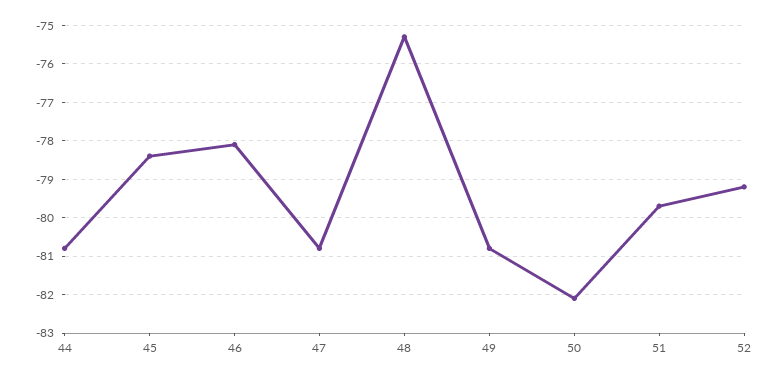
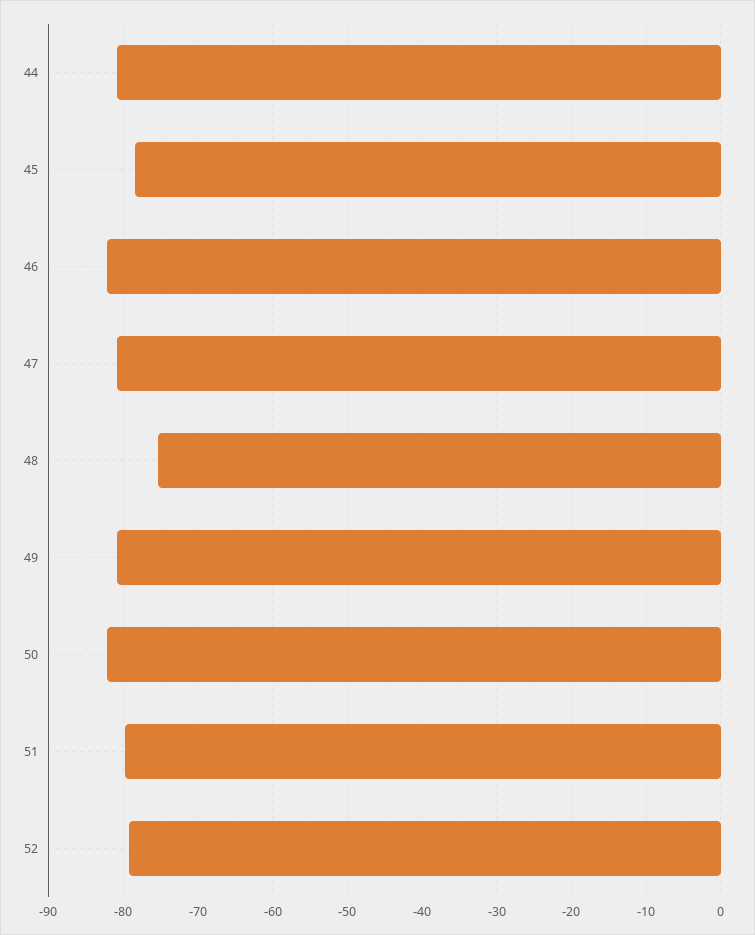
46: -78 -> -82

